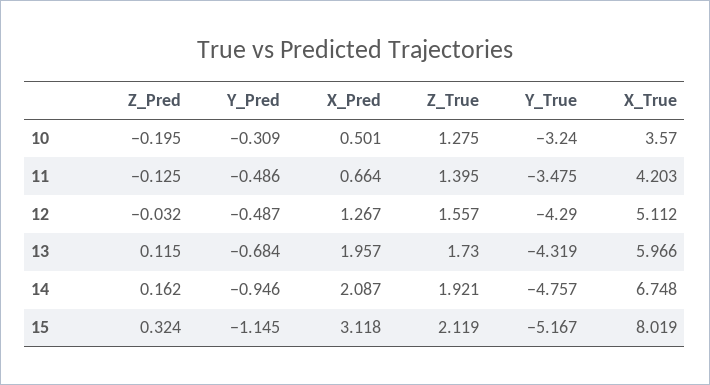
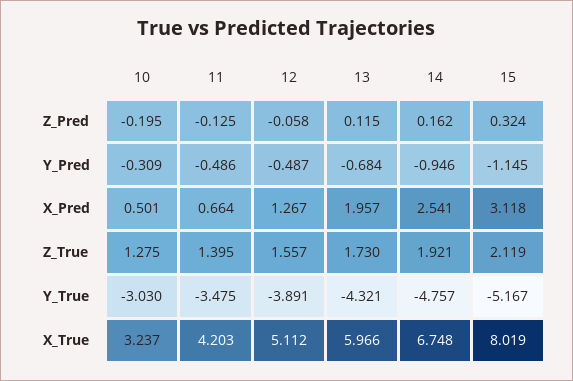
Y_True, 10: -3.24 -> -3.03
X_True, 10: 3.57 -> 3.237
Z_Pred, 12: -0.032 -> -0.058
Y_True, 12: -4.29 -> -3.891
Y_True, 13: -4.319 -> -4.321
X_Pred, 14: 2.087 -> 2.541

